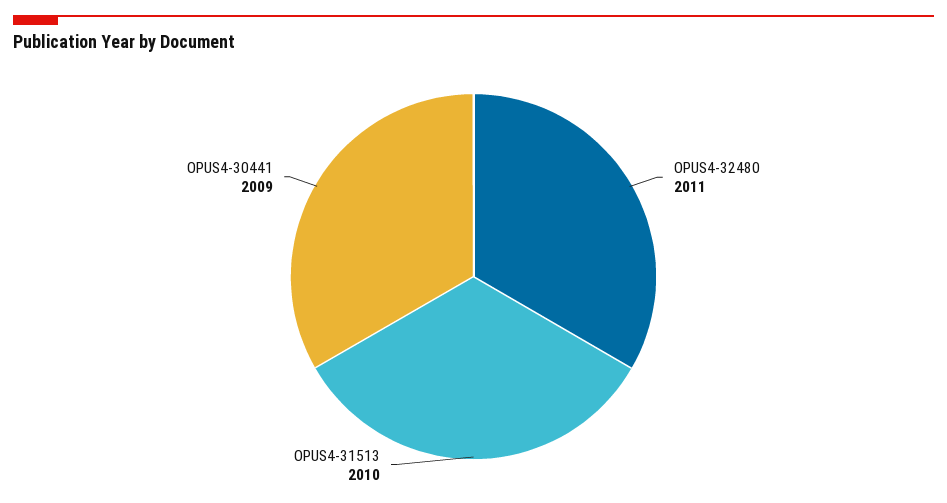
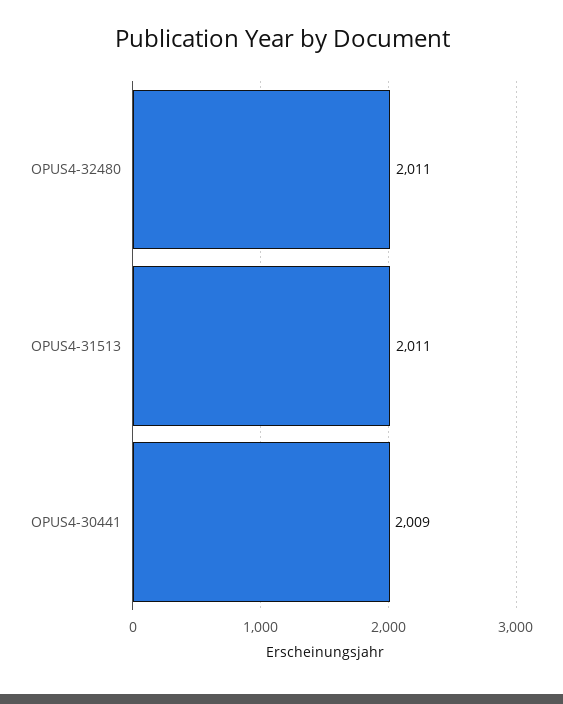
OPUS4-31513: 2010 -> 2011

